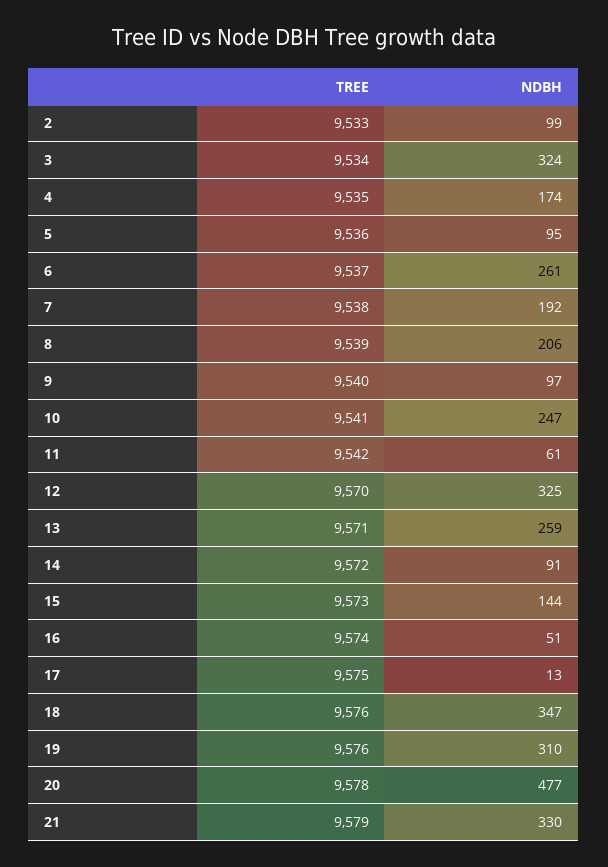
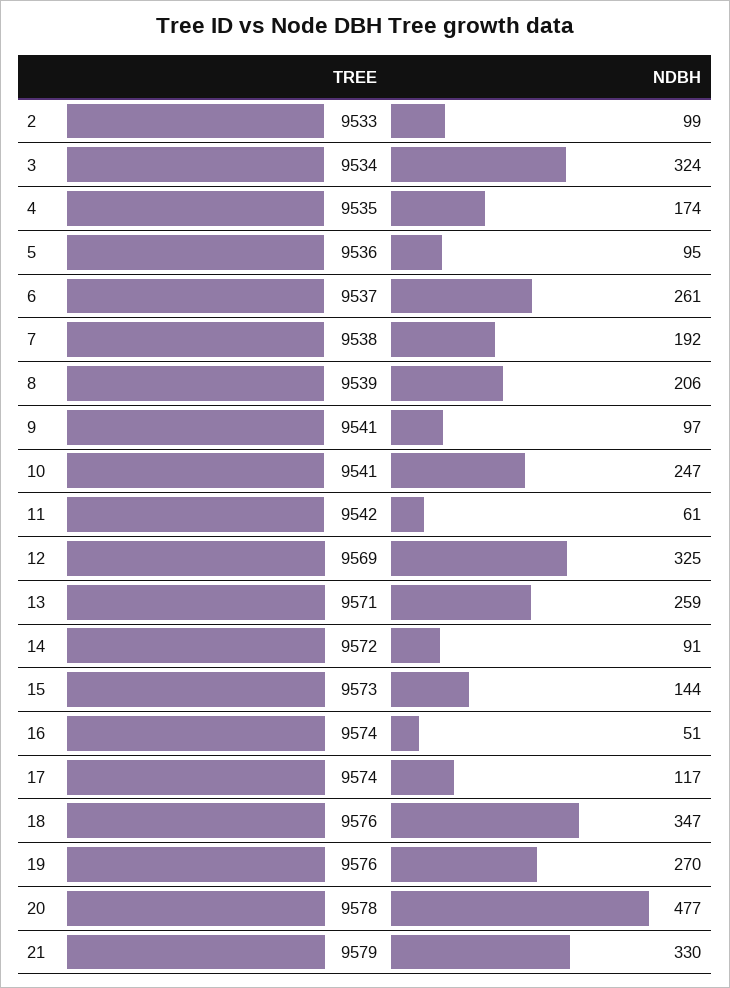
TREE, 9: 9540 -> 9541
TREE, 12: 9570 -> 9569
TREE, 17: 9575 -> 9574
NDBH, 17: 13 -> 117
NDBH, 19: 310 -> 270

